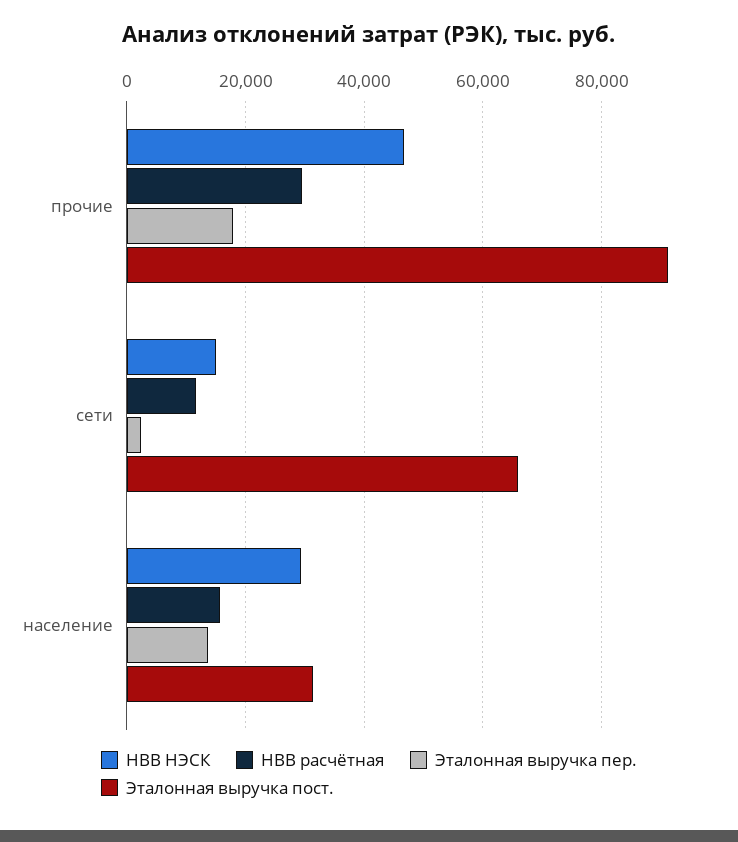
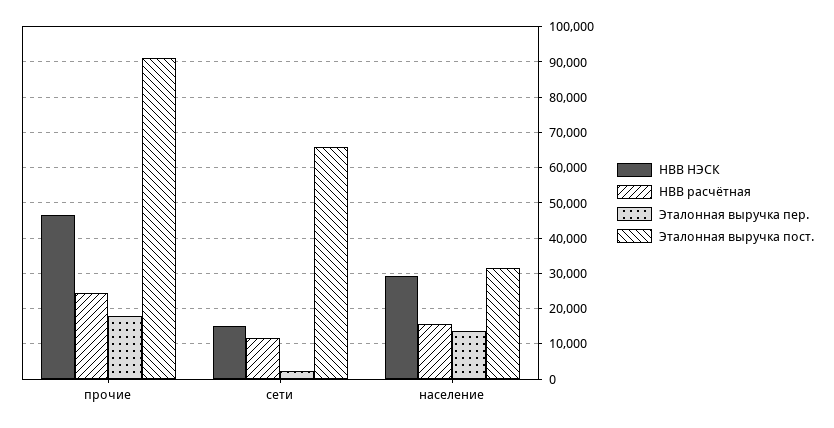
НВВ расчётная, прочие: 30000 -> 24000

